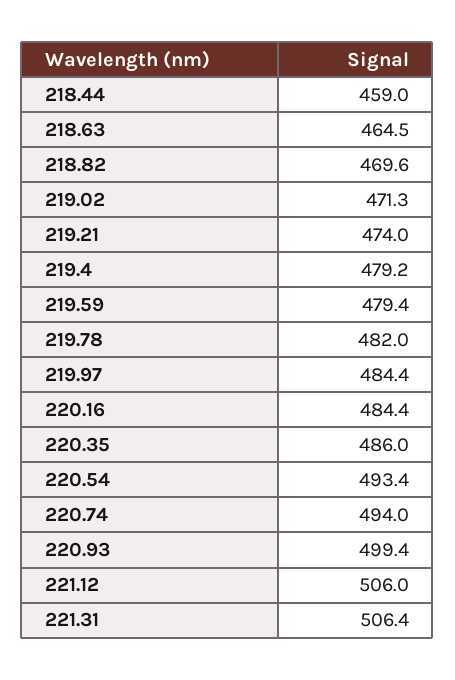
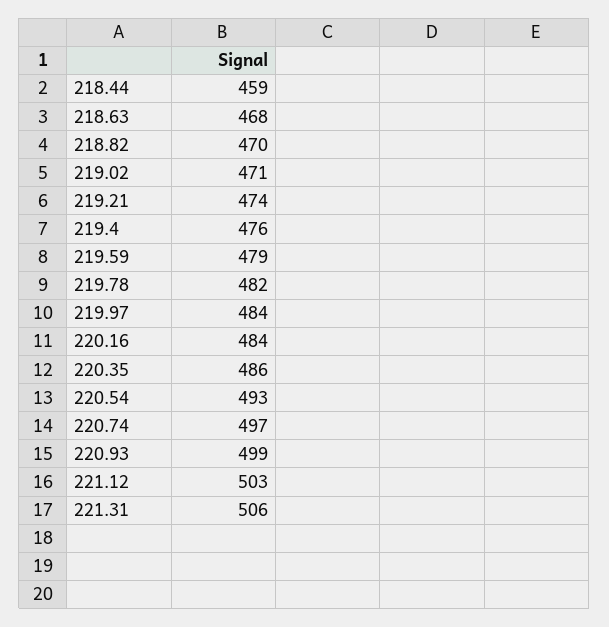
218.63: 464.5 -> 468
219.4: 479.2 -> 476
220.74: 494 -> 497
221.12: 506 -> 503

